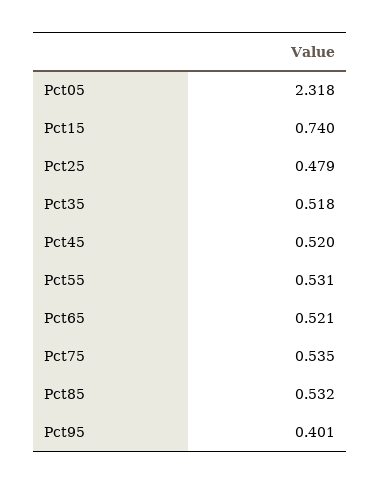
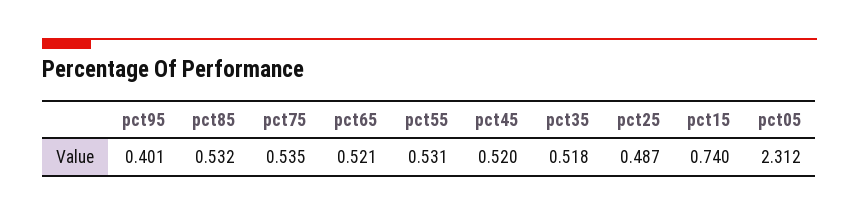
Pct05: 2.318 -> 2.312
Pct25: 0.479 -> 0.487

